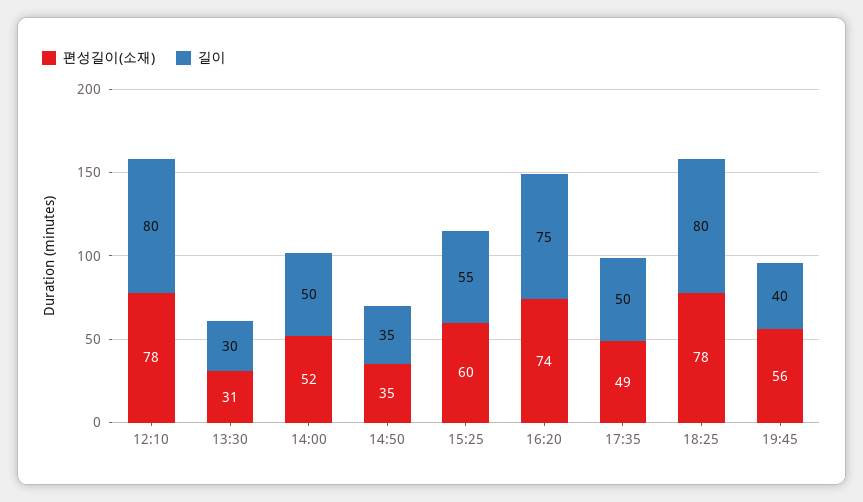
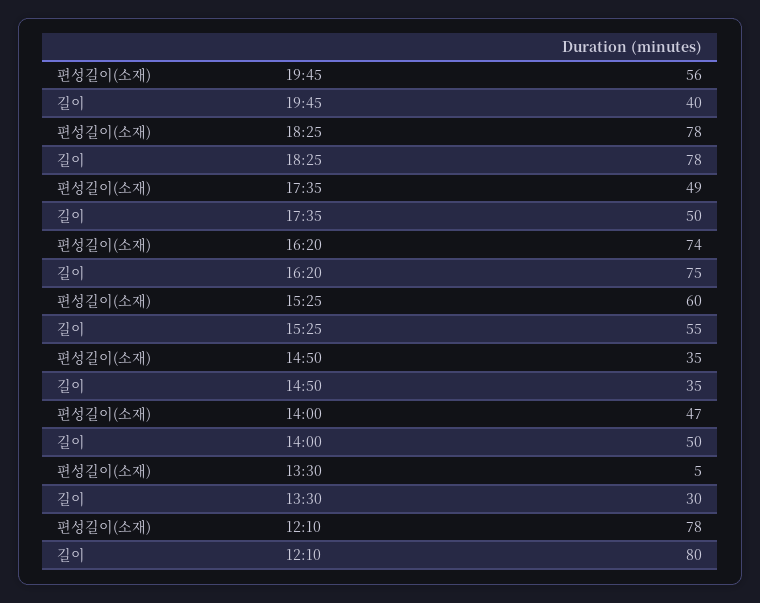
편성길이(소재), 13:30: 31 -> 5
편성길이(소재), 14:00: 52 -> 47
길이, 18:25: 80 -> 78

